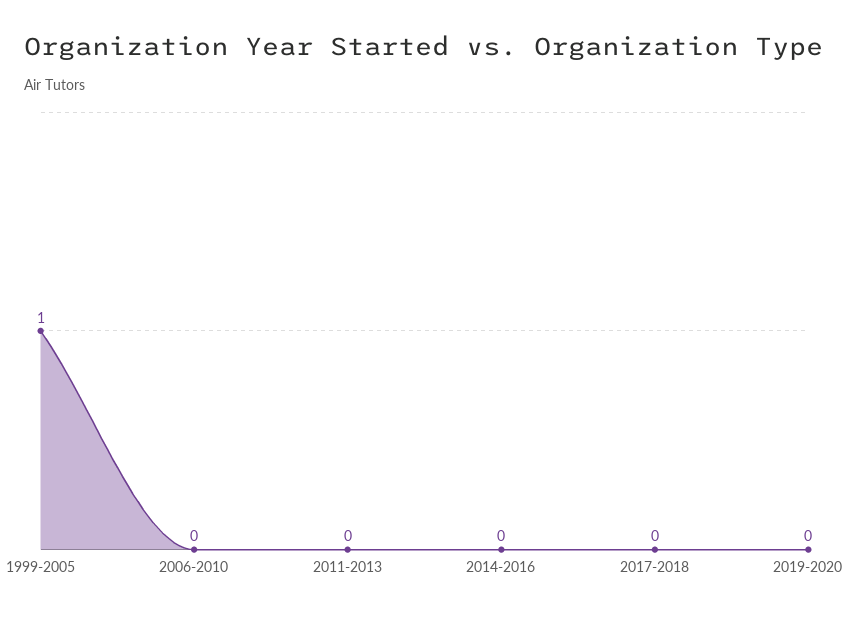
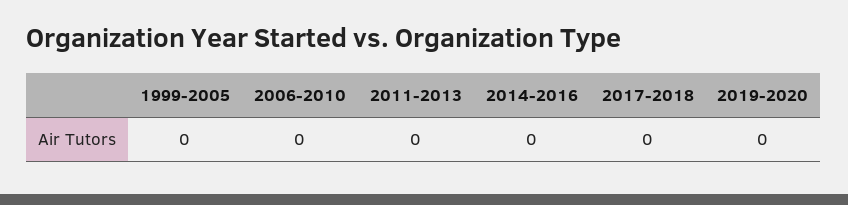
1999-2005: 1 -> 0

